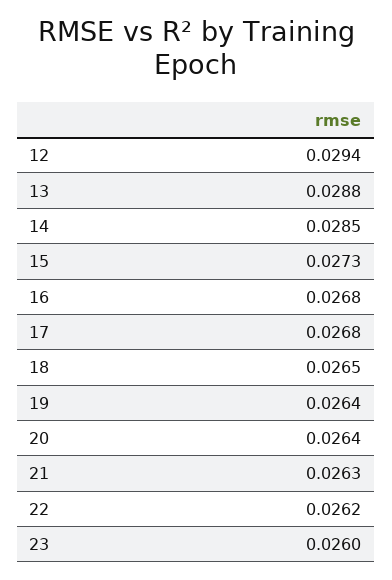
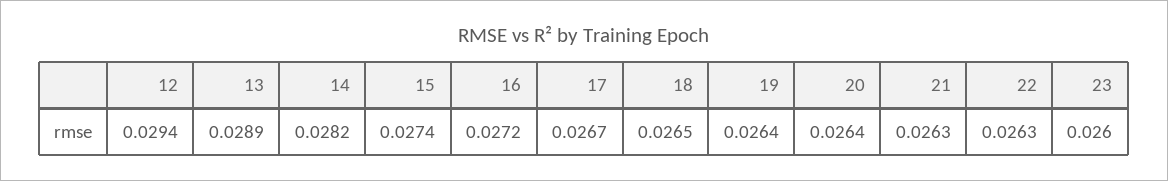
13: 0.0288 -> 0.0289
14: 0.0285 -> 0.0282
15: 0.0273 -> 0.0274
16: 0.0268 -> 0.0272
17: 0.0268 -> 0.0267
22: 0.0262 -> 0.0263

